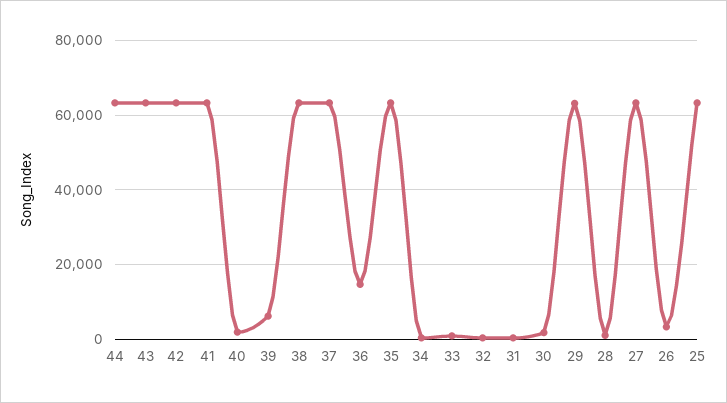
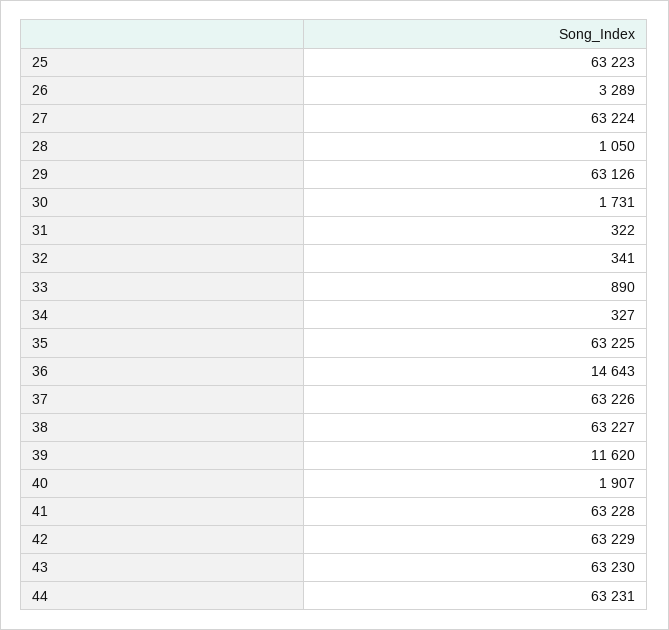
39: 6000 -> 11620

